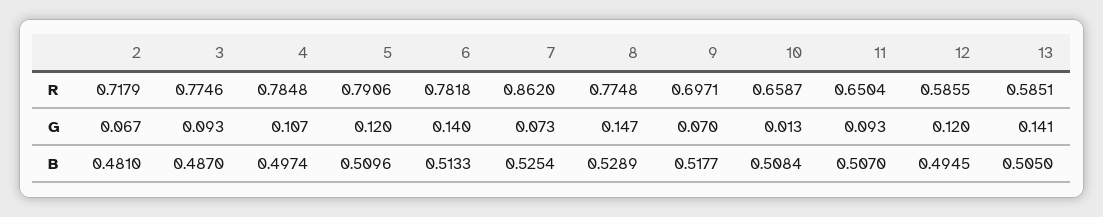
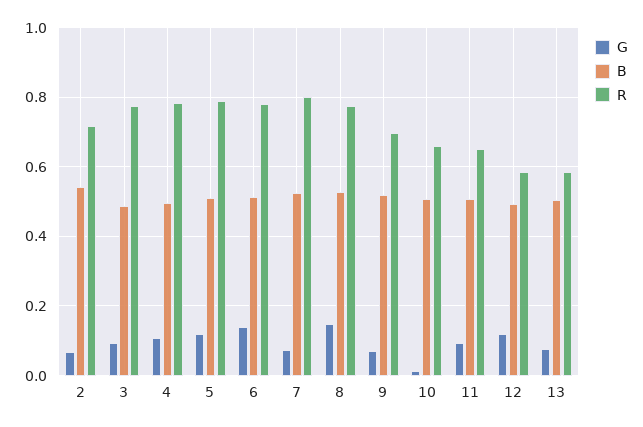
R, 7: 0.862 -> 0.8
G, 13: 0.141 -> 0.08
B, 2: 0.481 -> 0.54

